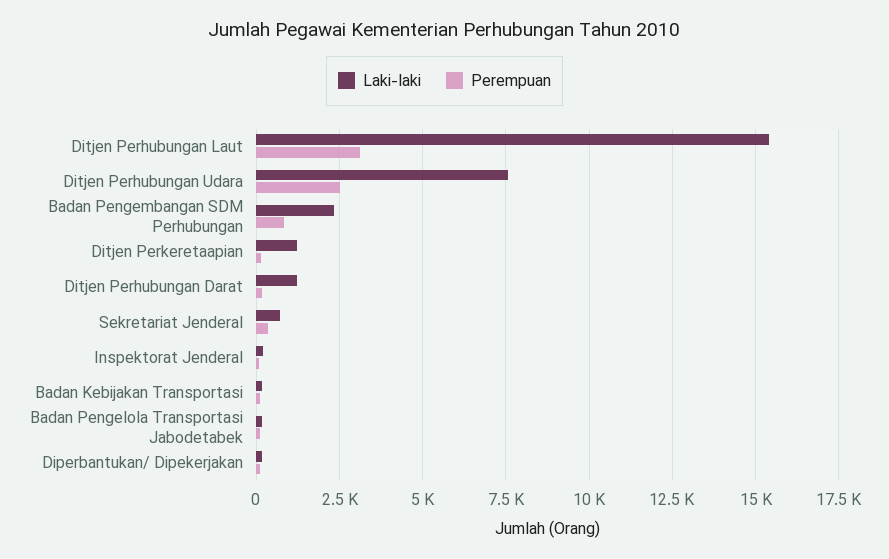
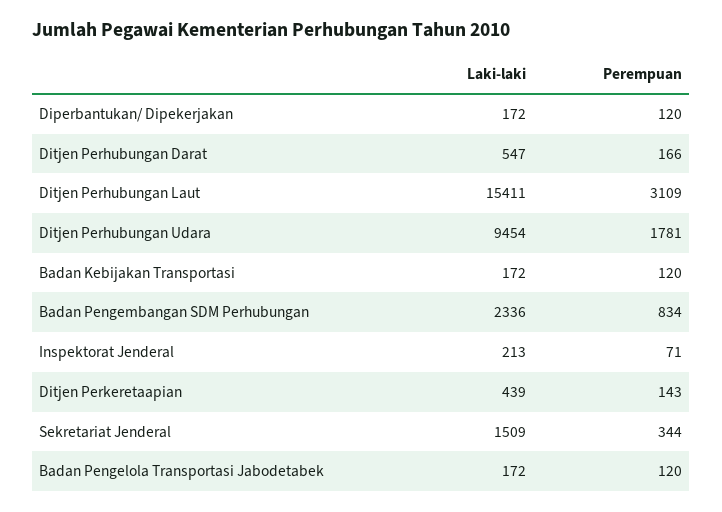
Laki-laki, Ditjen Perhubungan Udara: 7500 -> 9454
Perempuan, Ditjen Perhubungan Udara: 2500 -> 1781
Laki-laki, Ditjen Perkeretaapian: 1250 -> 439
Laki-laki, Ditjen Perhubungan Darat: 1250 -> 547
Laki-laki, Sekretariat Jenderal: 750 -> 1509

